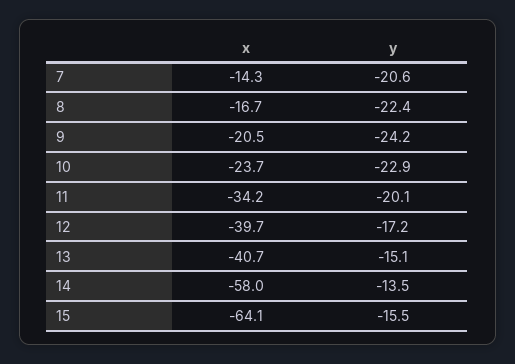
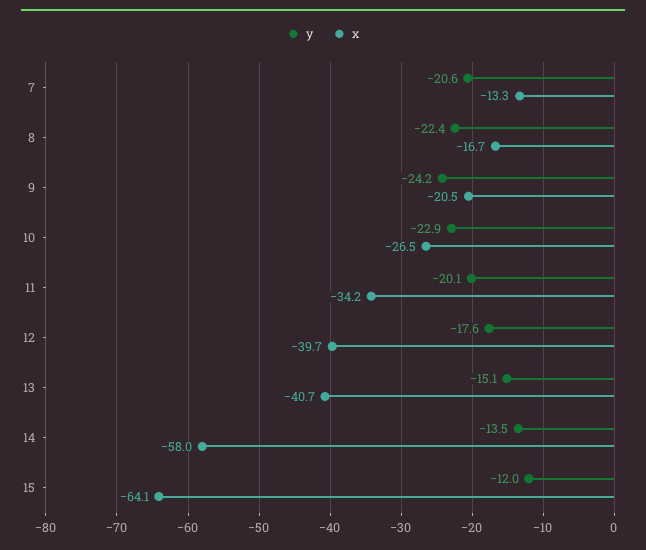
x, 7: -14.3 -> -13.3
x, 10: -23.7 -> -26.5
y, 12: -17.2 -> -17.6
y, 15: -15.5 -> -12

